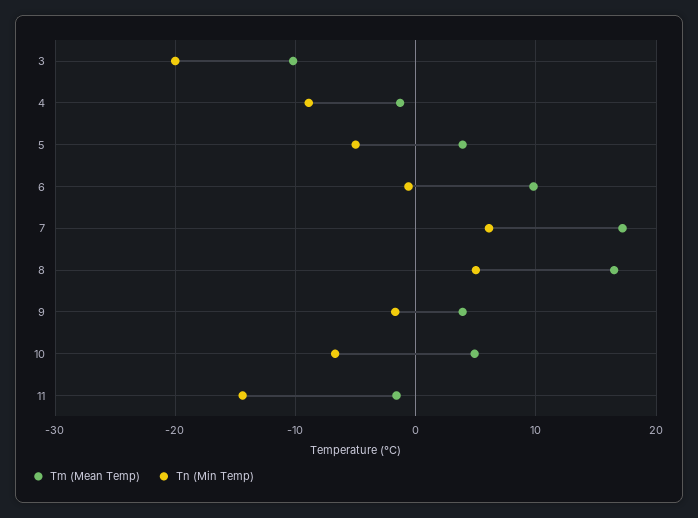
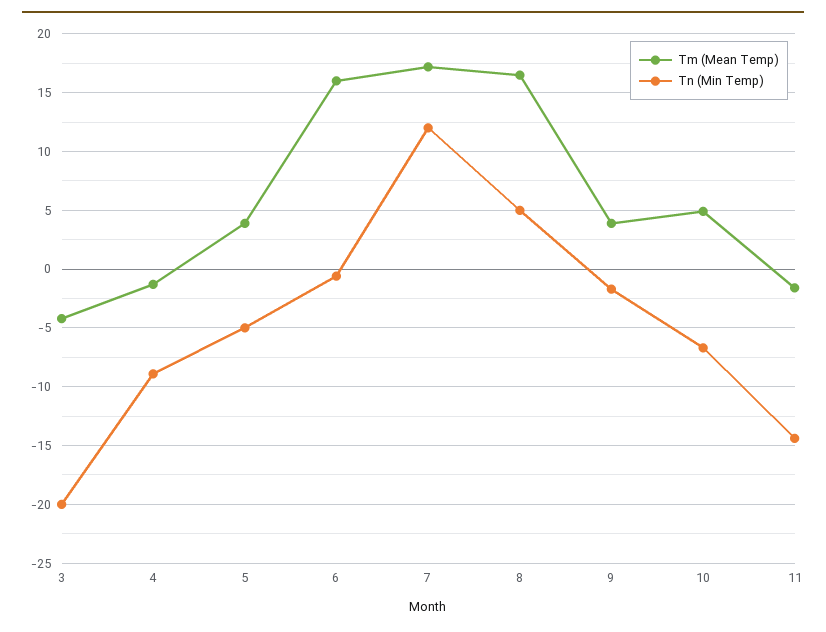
Tm (Mean Temp), 3: -10 -> -4
Tm (Mean Temp), 6: 10 -> 16
Tn (Min Temp), 7: 6 -> 12

